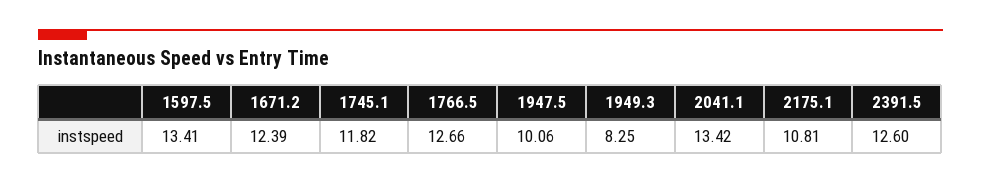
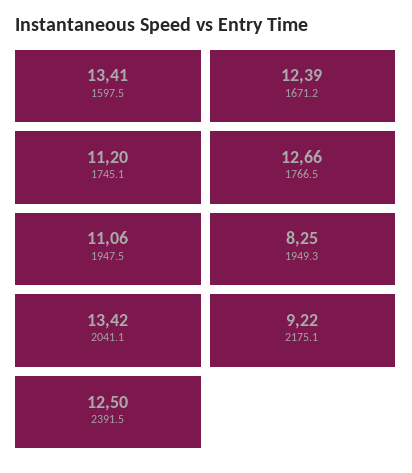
1745.1: 11.82 -> 11.2
1947.5: 10.06 -> 11.06
2175.1: 10.81 -> 9.22
2391.5: 12.6 -> 12.5

